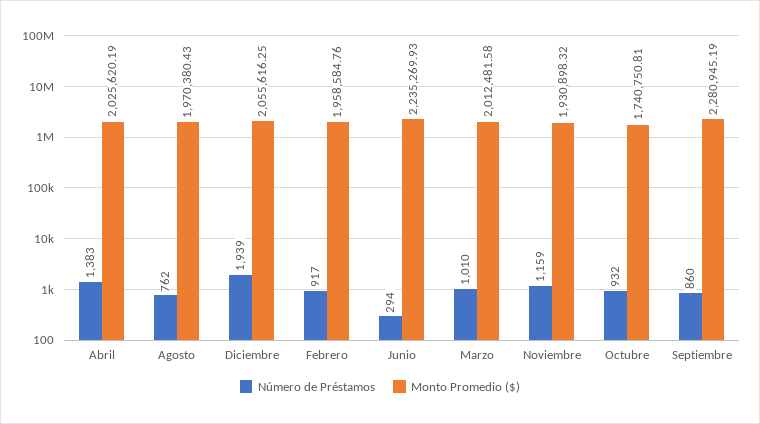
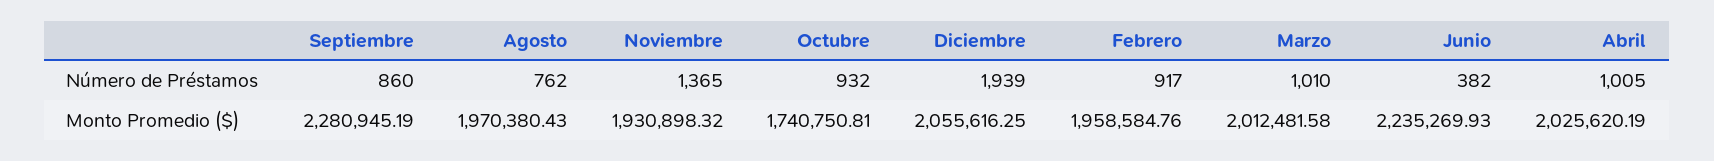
Número de Préstamos, Abril: 1383 -> 1005
Número de Préstamos, Junio: 294 -> 382
Número de Préstamos, Noviembre: 1159 -> 1365

